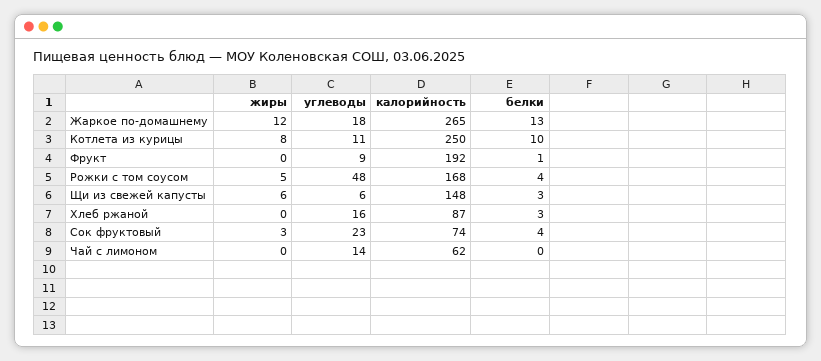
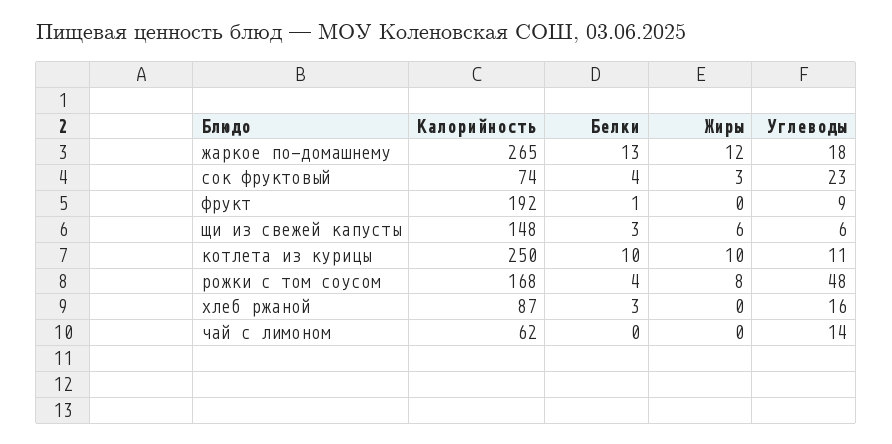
жиры, Котлета из курицы: 8 -> 10
жиры, Рожки с том соусом: 5 -> 8

